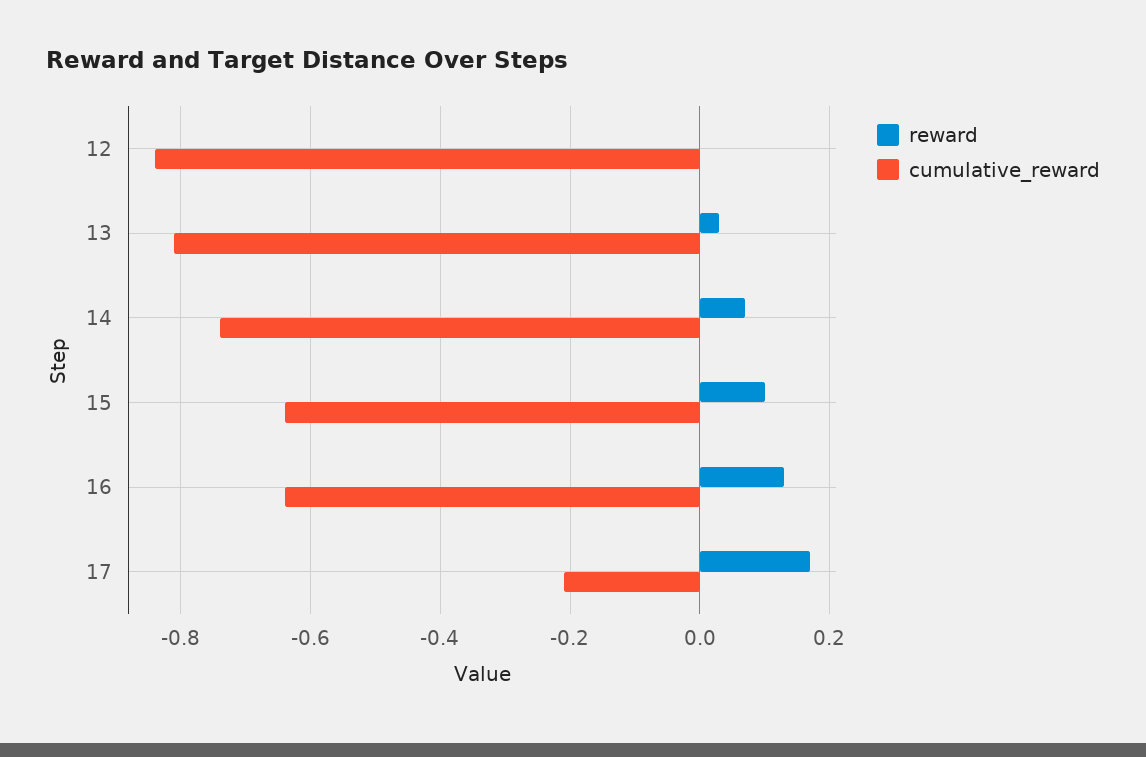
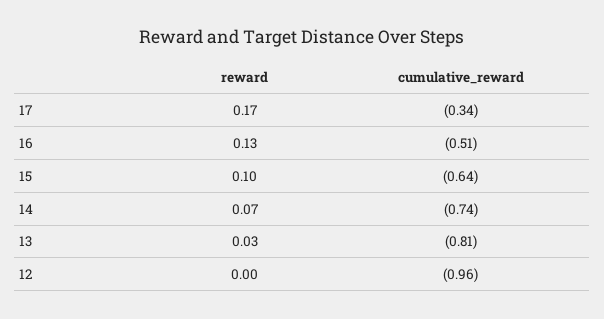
cumulative_reward, 12: -0.85 -> -0.96
cumulative_reward, 16: -0.65 -> -0.51
cumulative_reward, 17: -0.2 -> -0.34

